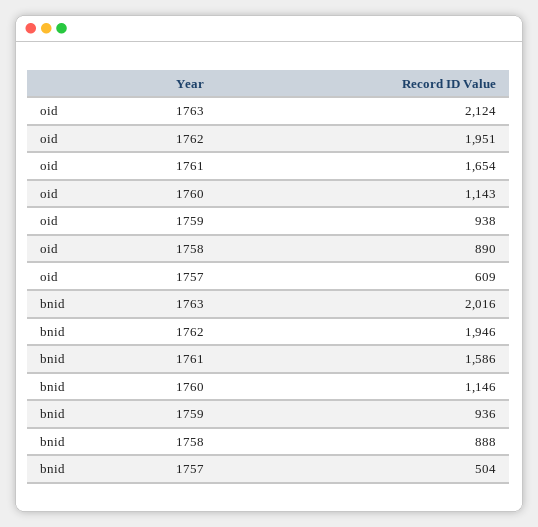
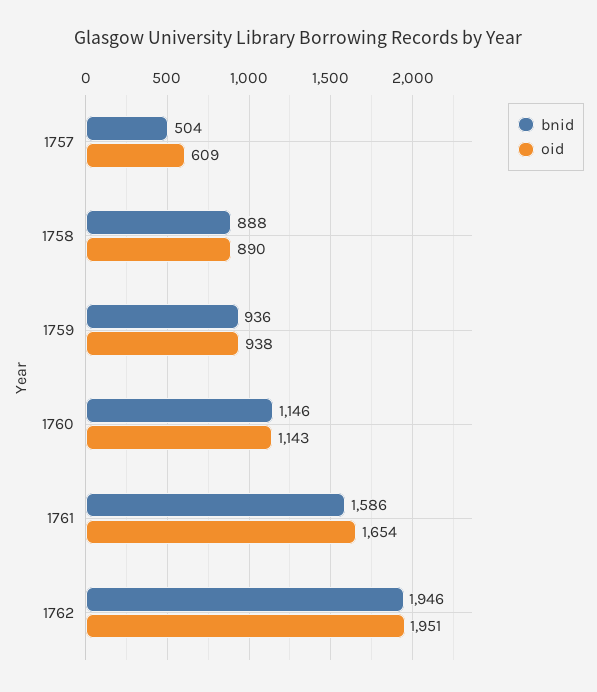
oid, 1763: 2124 -> none
bnid, 1763: 2016 -> none

